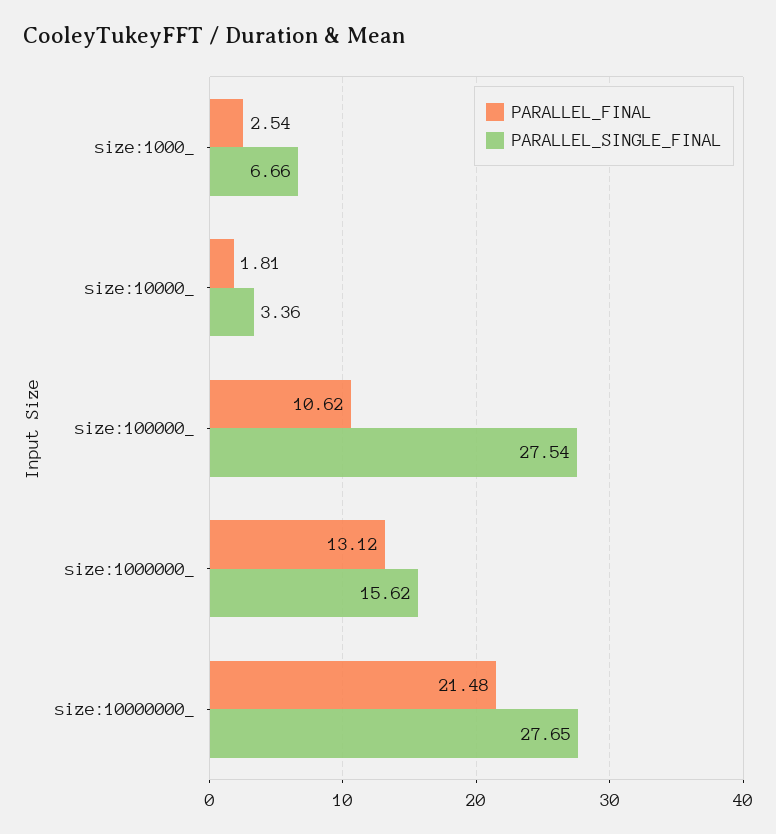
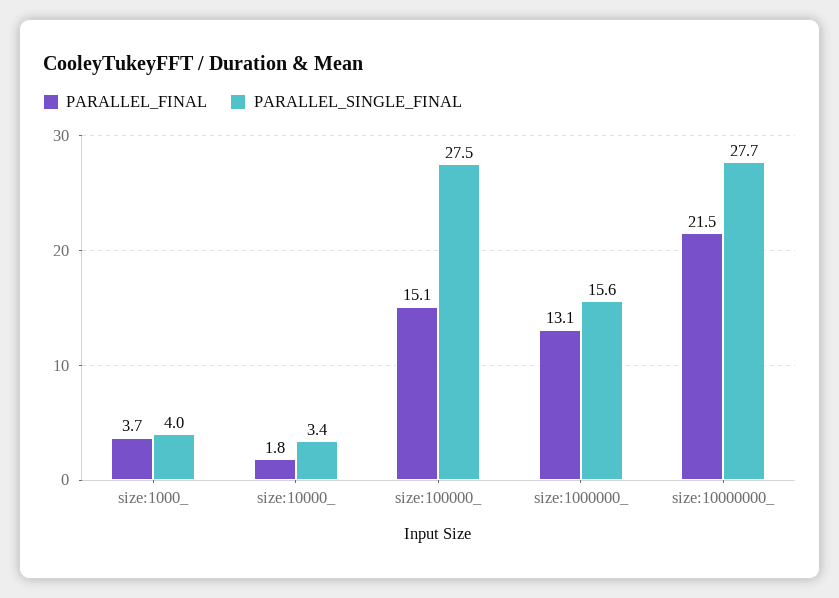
PARALLEL_FINAL, size:1000_: 2.54 -> 3.7
PARALLEL_SINGLE_FINAL, size:1000_: 6.66 -> 4
PARALLEL_FINAL, size:100000_: 10.62 -> 15.1

